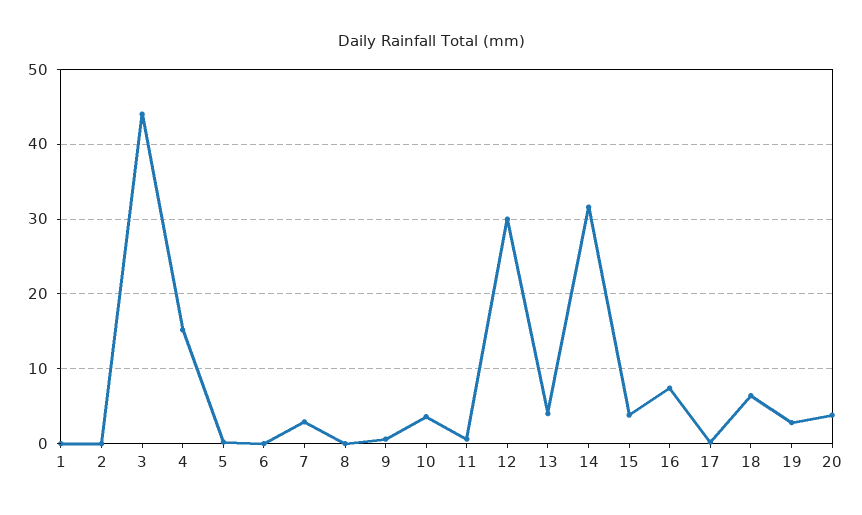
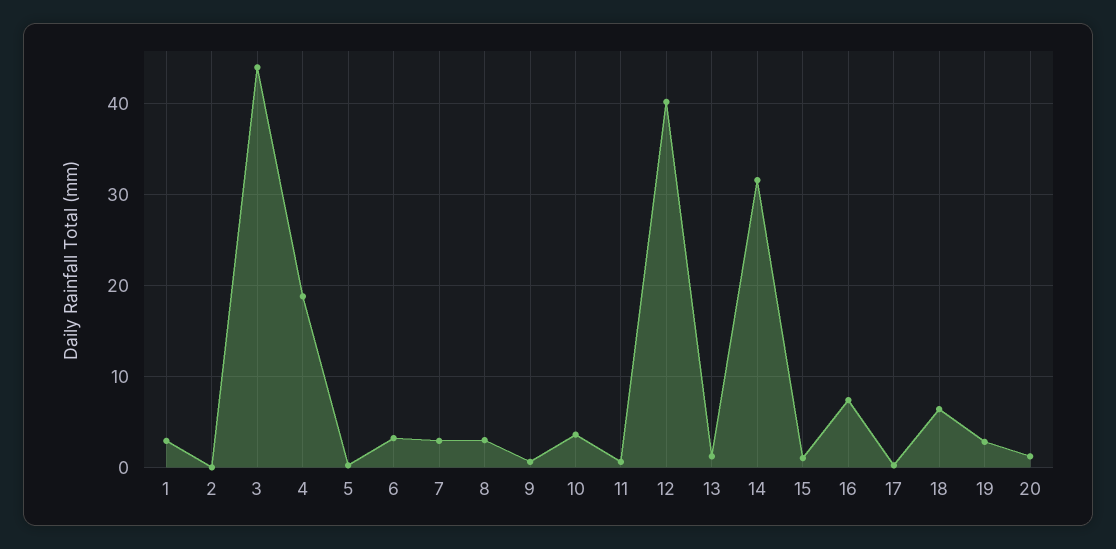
1: 0 -> 3
4: 15 -> 19
6: 0 -> 3
8: 0 -> 3
12: 30 -> 40
13: 4 -> 1
15: 4 -> 1
20: 4 -> 1

